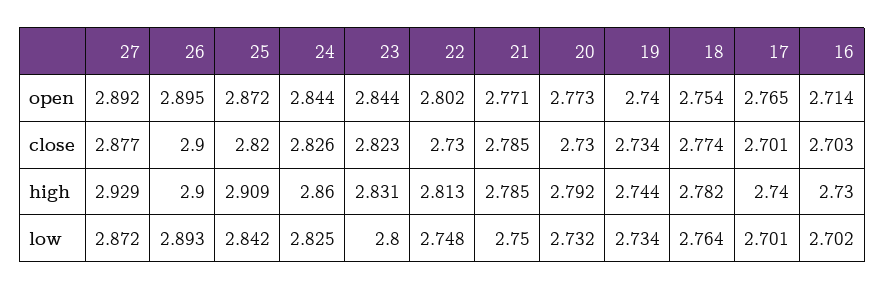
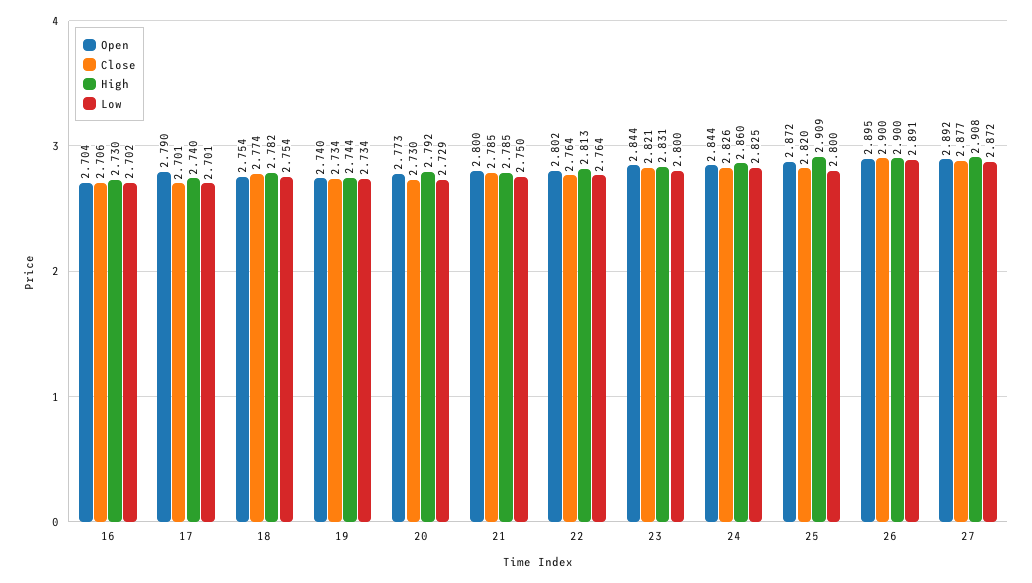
open, 21: 2.771 -> 2.8
open, 17: 2.765 -> 2.79
open, 16: 2.714 -> 2.704
close, 23: 2.823 -> 2.821
close, 22: 2.73 -> 2.764
close, 16: 2.703 -> 2.706
high, 27: 2.929 -> 2.908
low, 26: 2.893 -> 2.891
low, 25: 2.842 -> 2.8
low, 22: 2.748 -> 2.764
low, 20: 2.732 -> 2.729
low, 18: 2.764 -> 2.754

